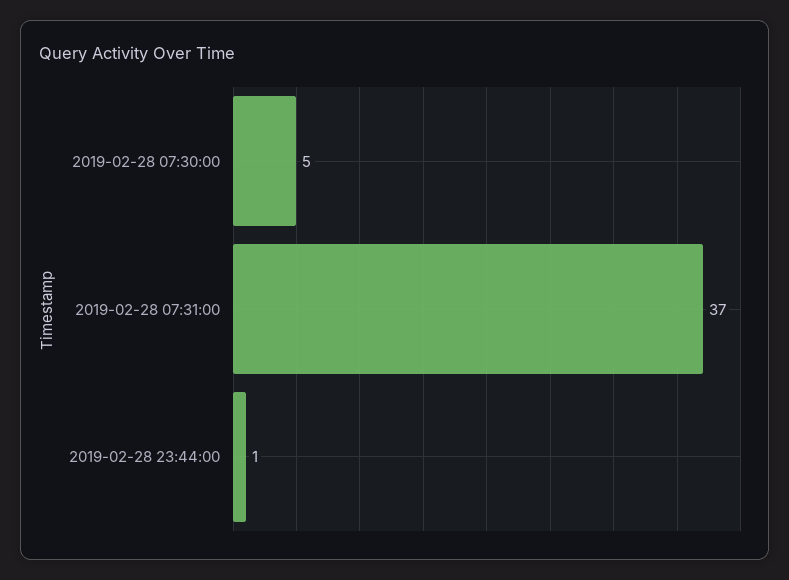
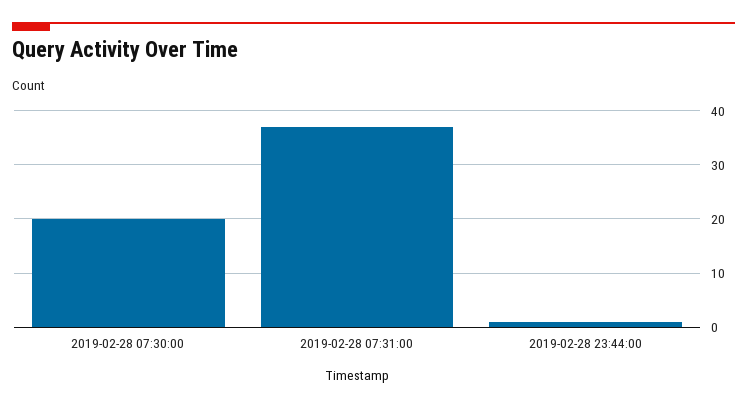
2019-02-28 07:30:00: 5 -> 20

